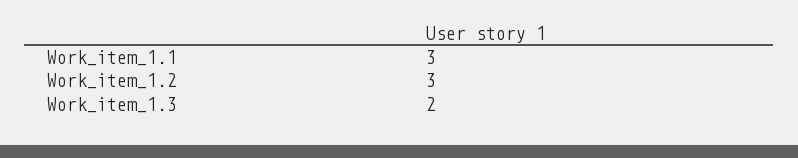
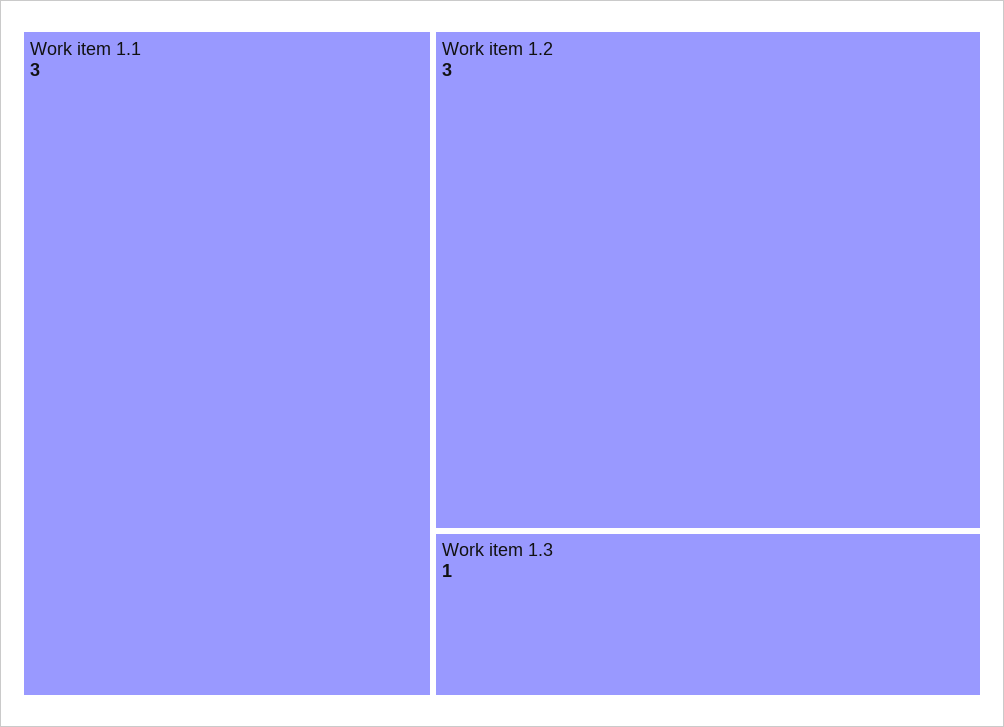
Work_item_1.3: 2 -> 1

